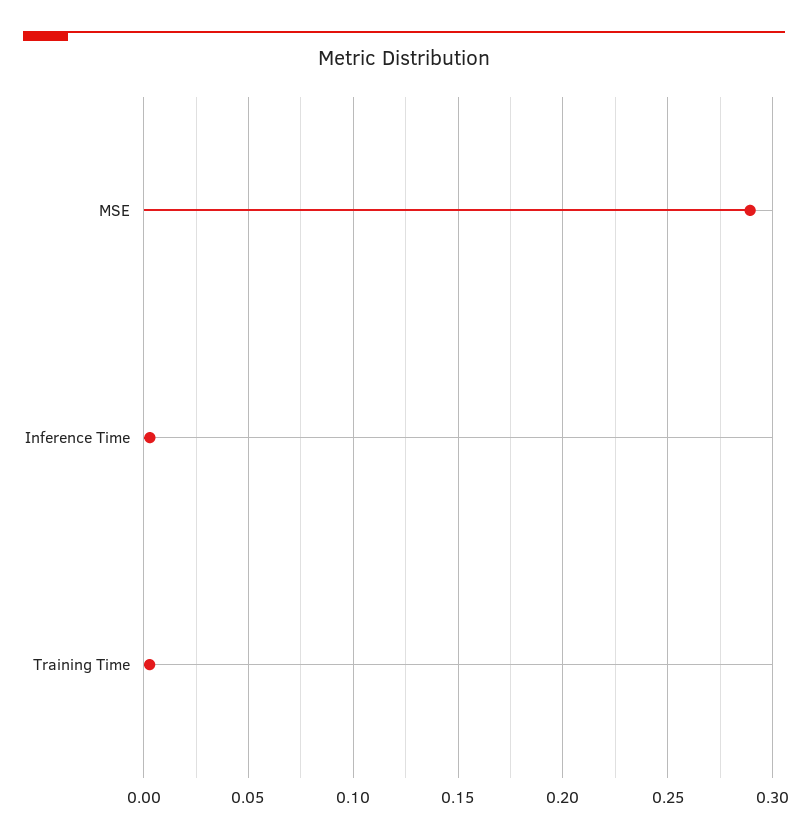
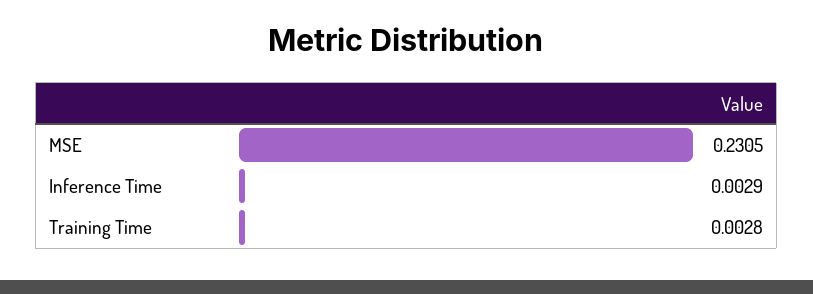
MSE: 0.29 -> 0.2305

